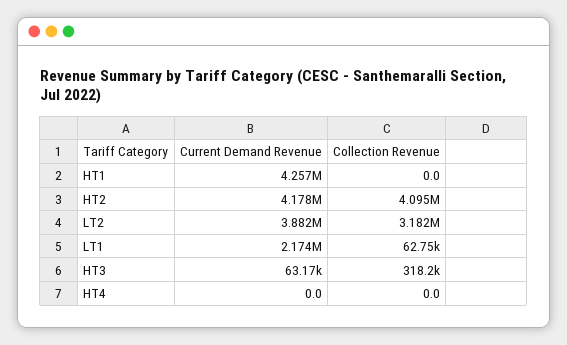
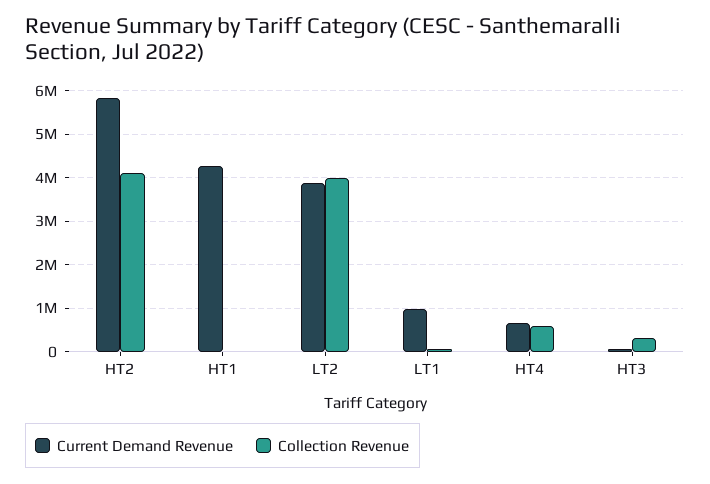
Current Demand Revenue, HT2: 4178000 -> 5800000
Collection Revenue, LT2: 3182000 -> 4000000
Current Demand Revenue, LT1: 2174000 -> 1000000
Current Demand Revenue, HT4: 0 -> 600000
Collection Revenue, HT4: 0 -> 600000

